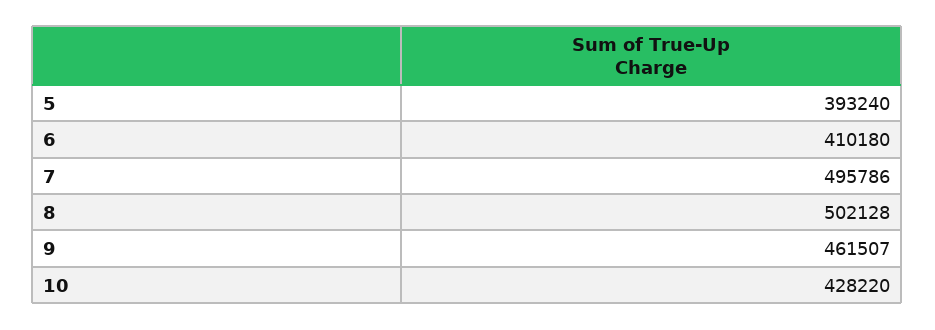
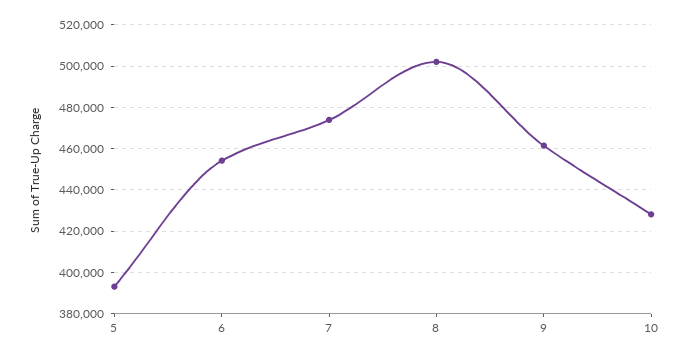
6: 410180 -> 455000
7: 495786 -> 475000

